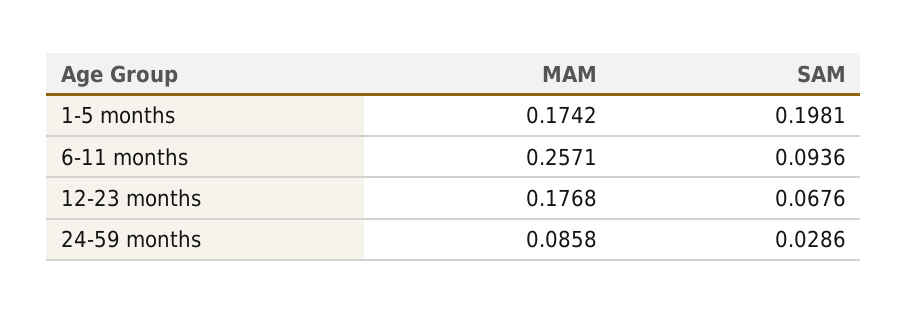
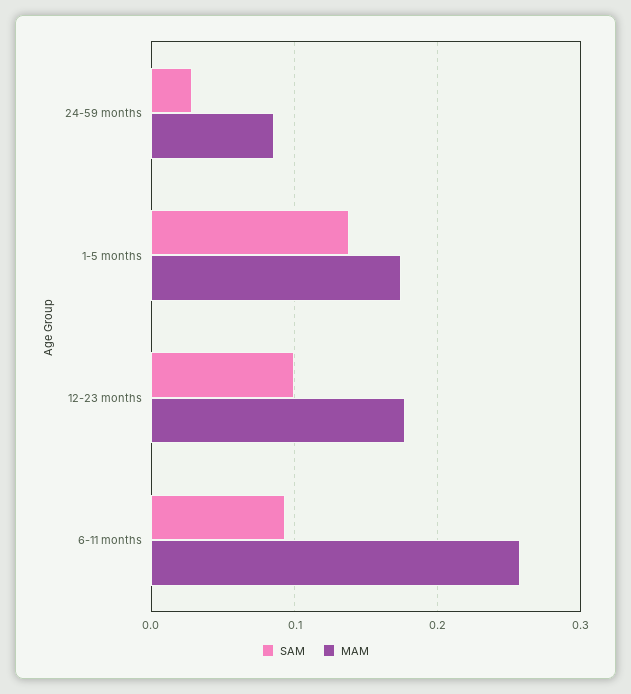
SAM, 1-5 months: 0.1981 -> 0.14
SAM, 12-23 months: 0.0676 -> 0.1

